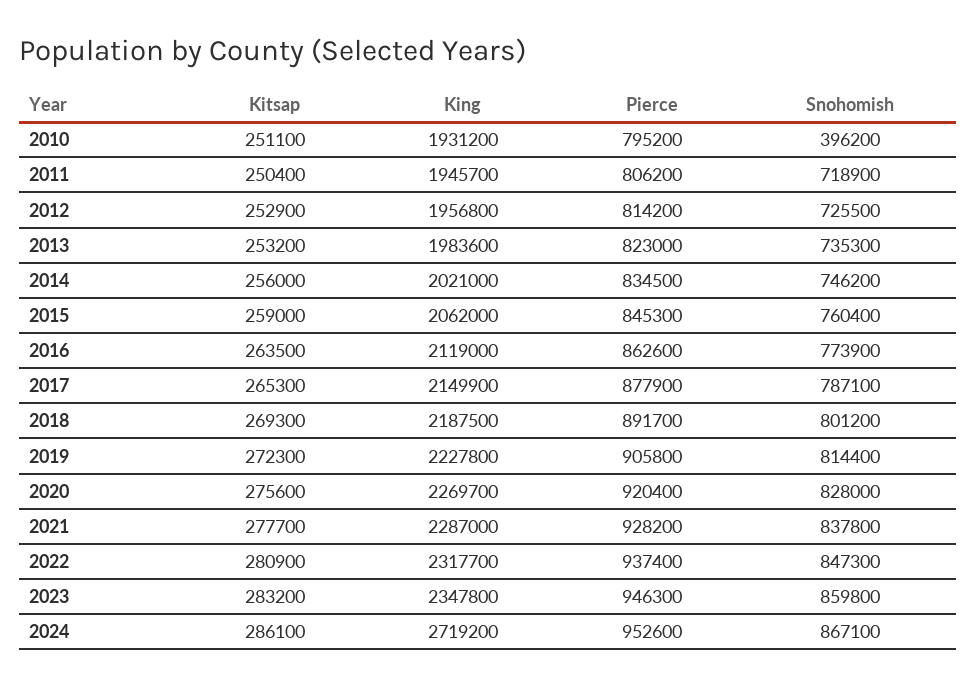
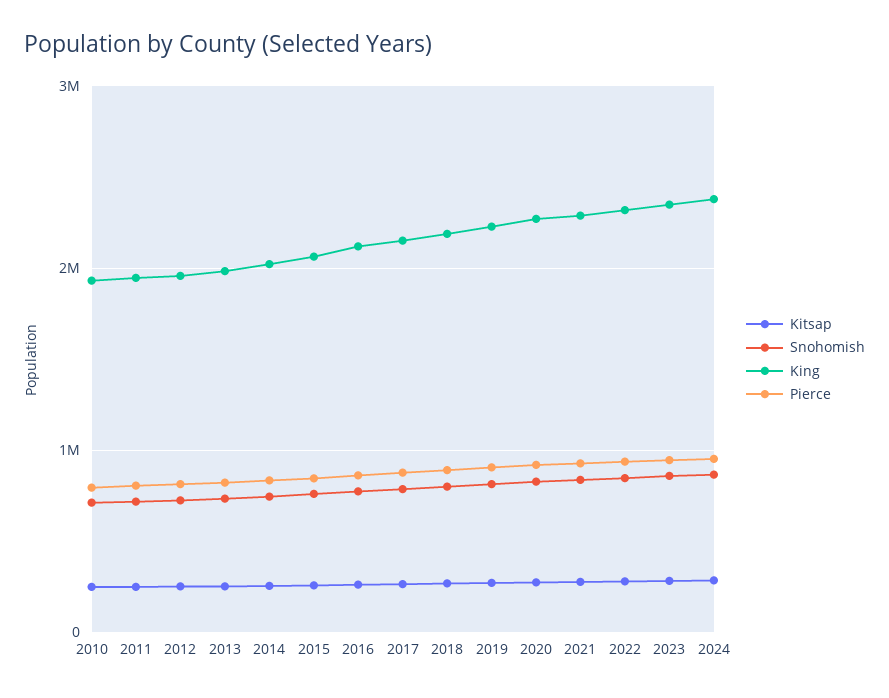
Snohomish, 2010: 396200 -> 700000
King, 2024: 2719200 -> 2400000

